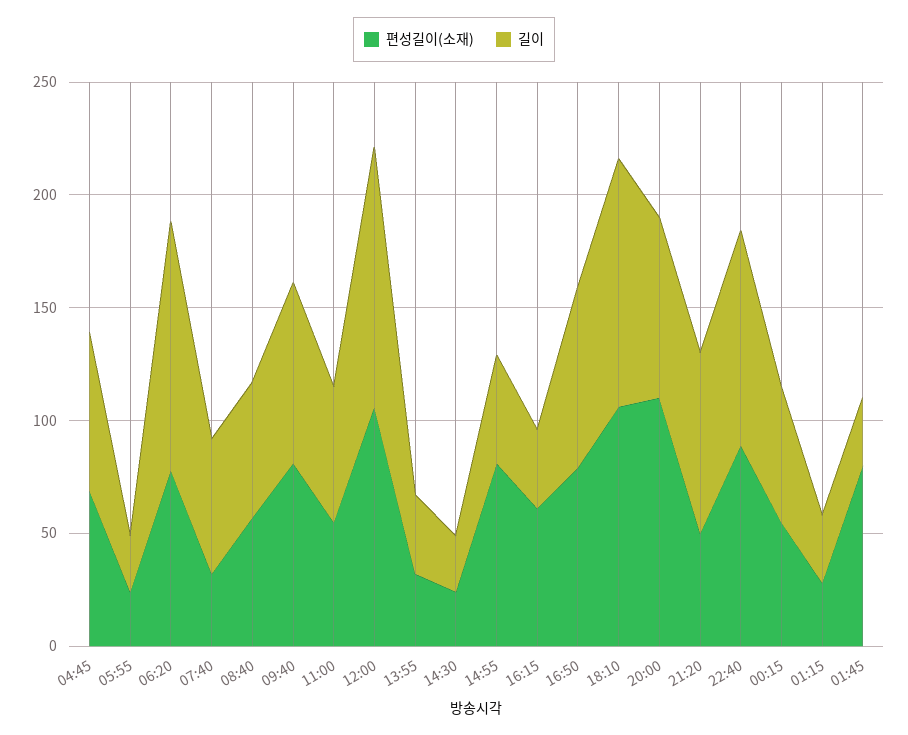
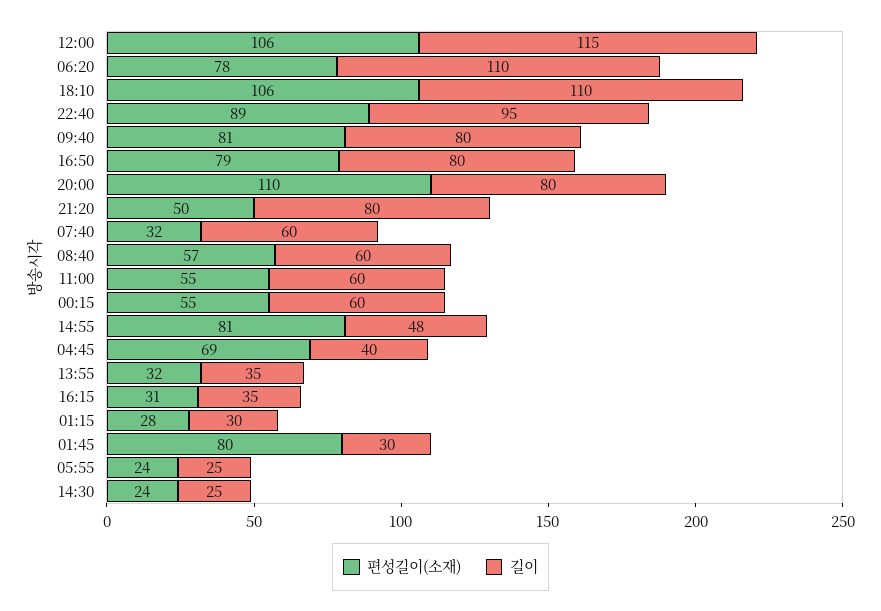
길이, 04:45: 70 -> 40
편성길이(소재), 16:15: 60 -> 31

